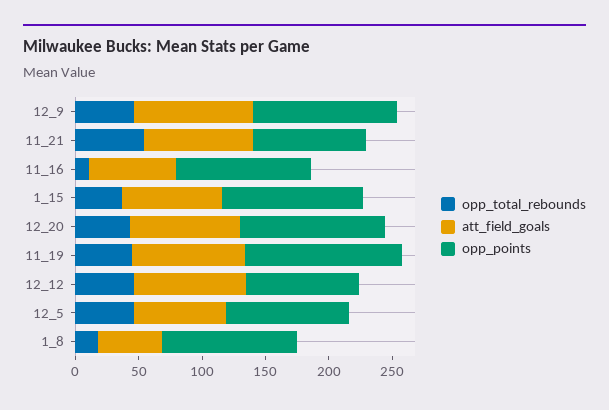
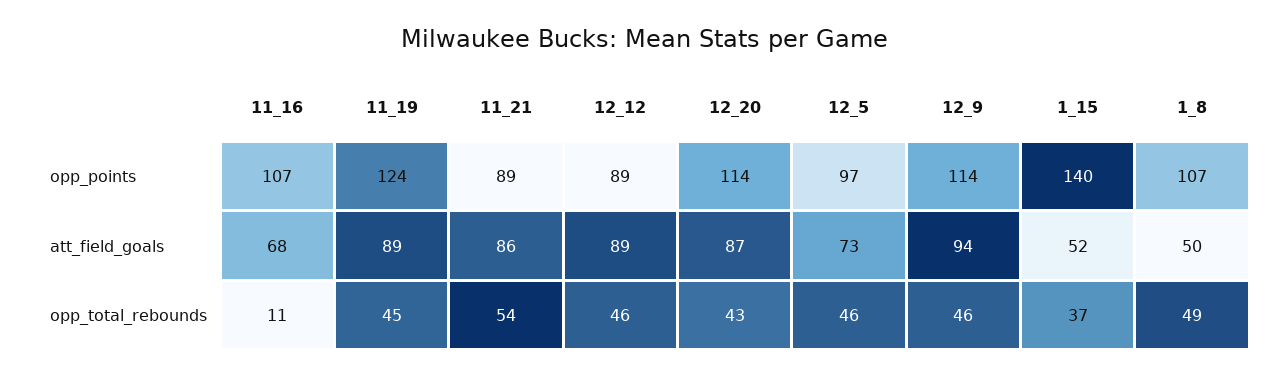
att_field_goals, 1_15: 80 -> 52
opp_points, 1_15: 110 -> 140
opp_total_rebounds, 1_8: 20 -> 49

